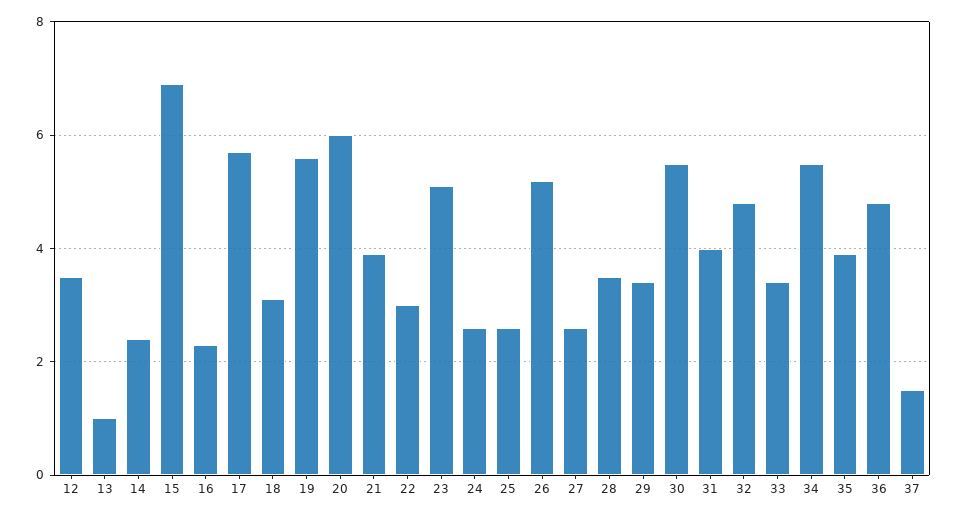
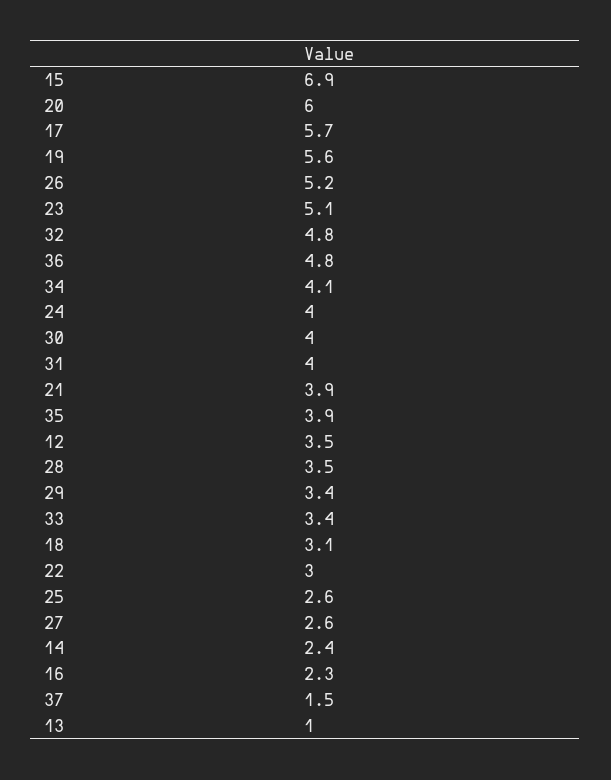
24: 2.5 -> 4
30: 5.5 -> 4
34: 5.5 -> 4.1

